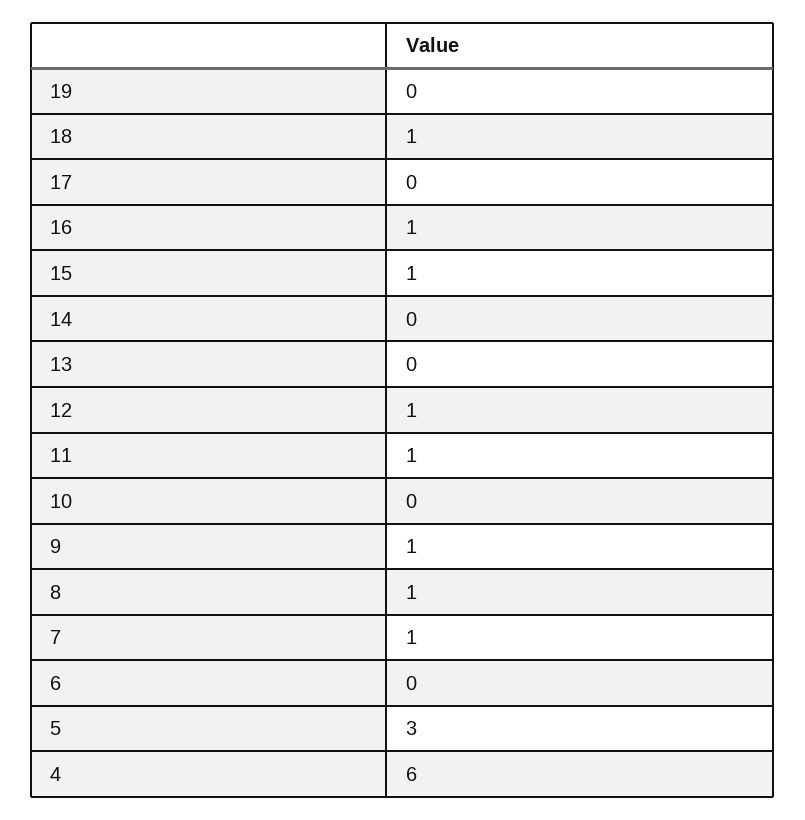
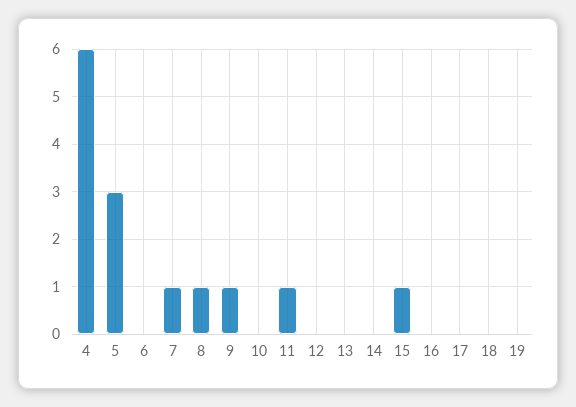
18: 1 -> 0
16: 1 -> 0
12: 1 -> 0

